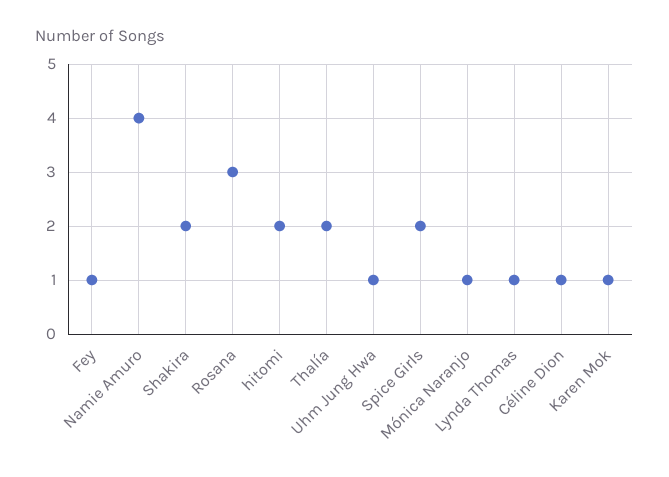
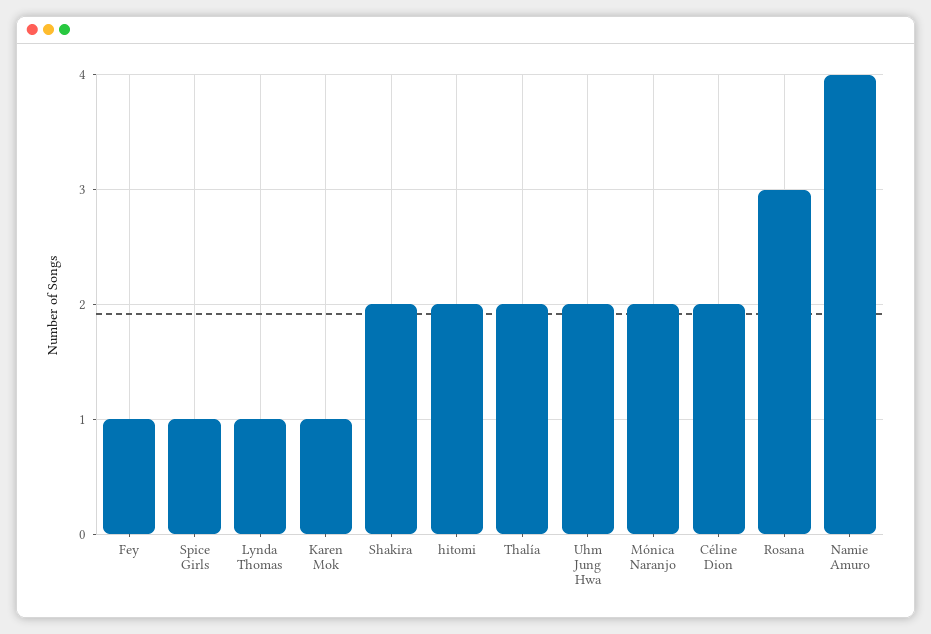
Uhm Jung Hwa: 1 -> 2
Spice Girls: 2 -> 1
Mónica Naranjo: 1 -> 2
Céline Dion: 1 -> 2

